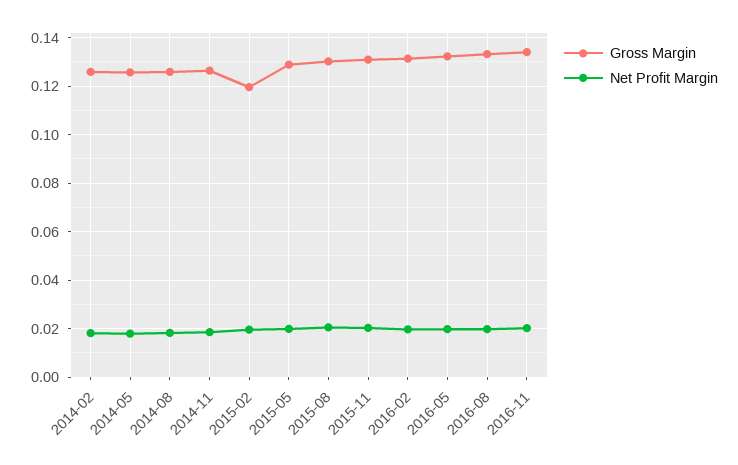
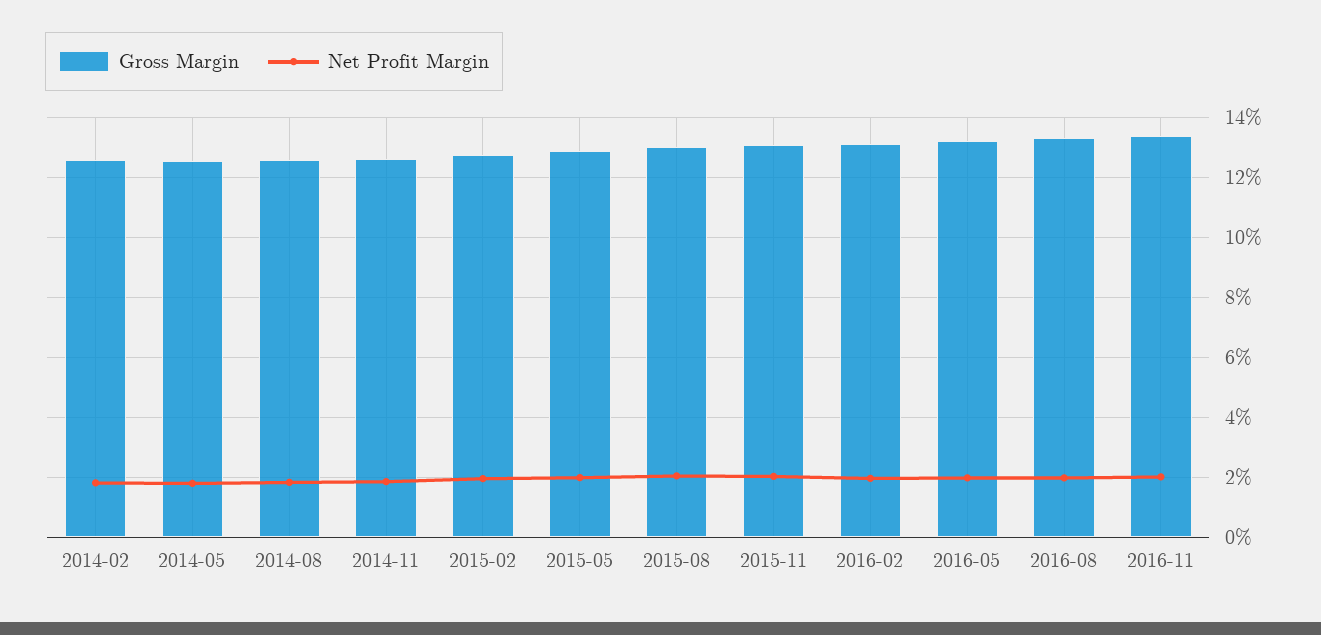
Gross Margin, 2015-02: 0.12 -> 0.1275

